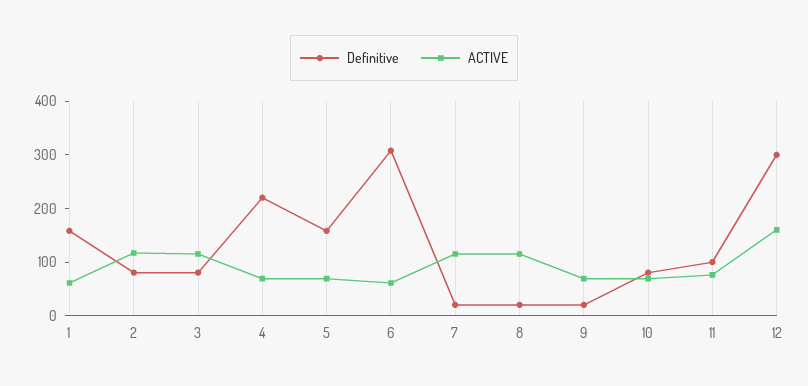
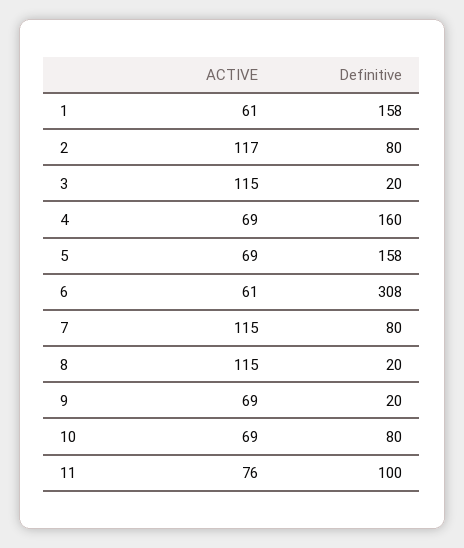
Definitive, 3: 80 -> 20
Definitive, 4: 220 -> 160
Definitive, 7: 20 -> 80
Definitive, 12: 300 -> none
ACTIVE, 12: 160 -> none

